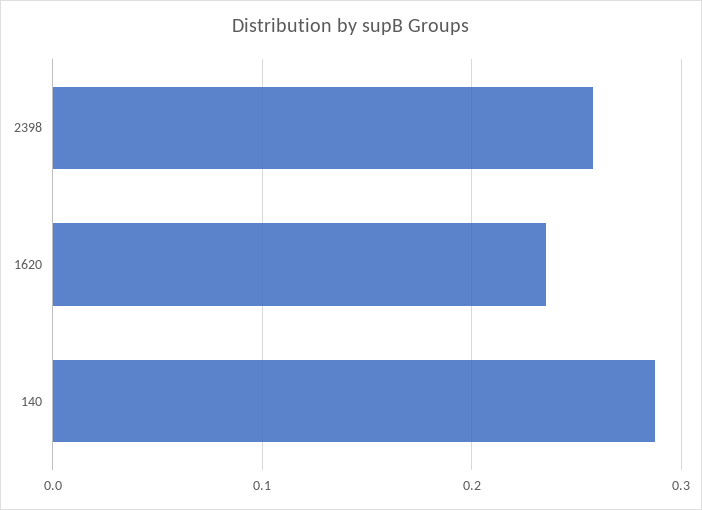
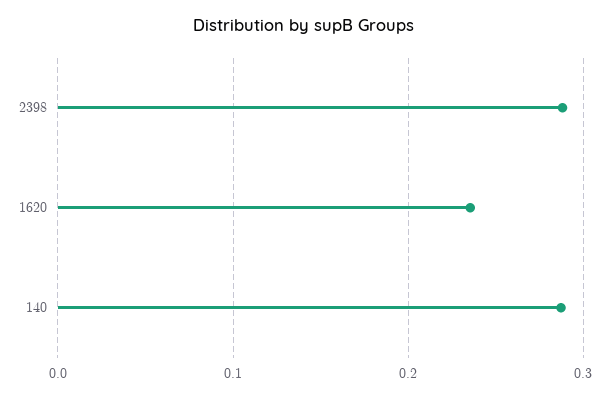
2398: 0.26 -> 0.29

